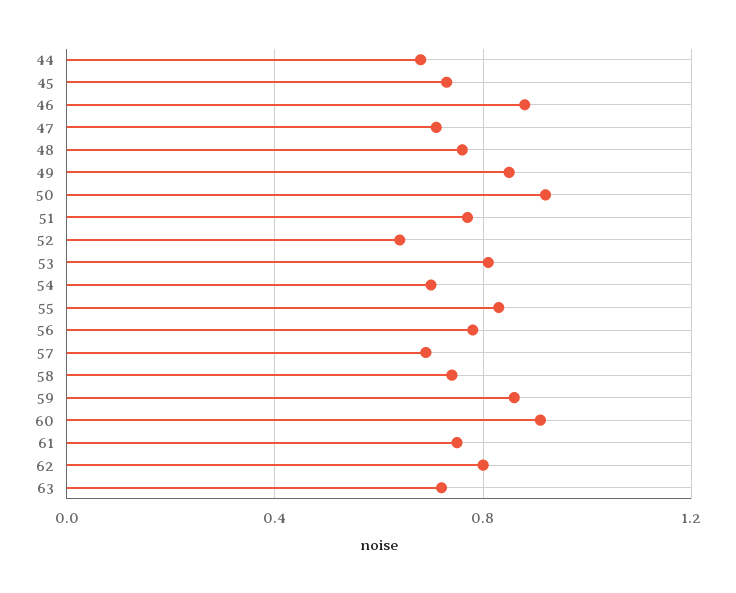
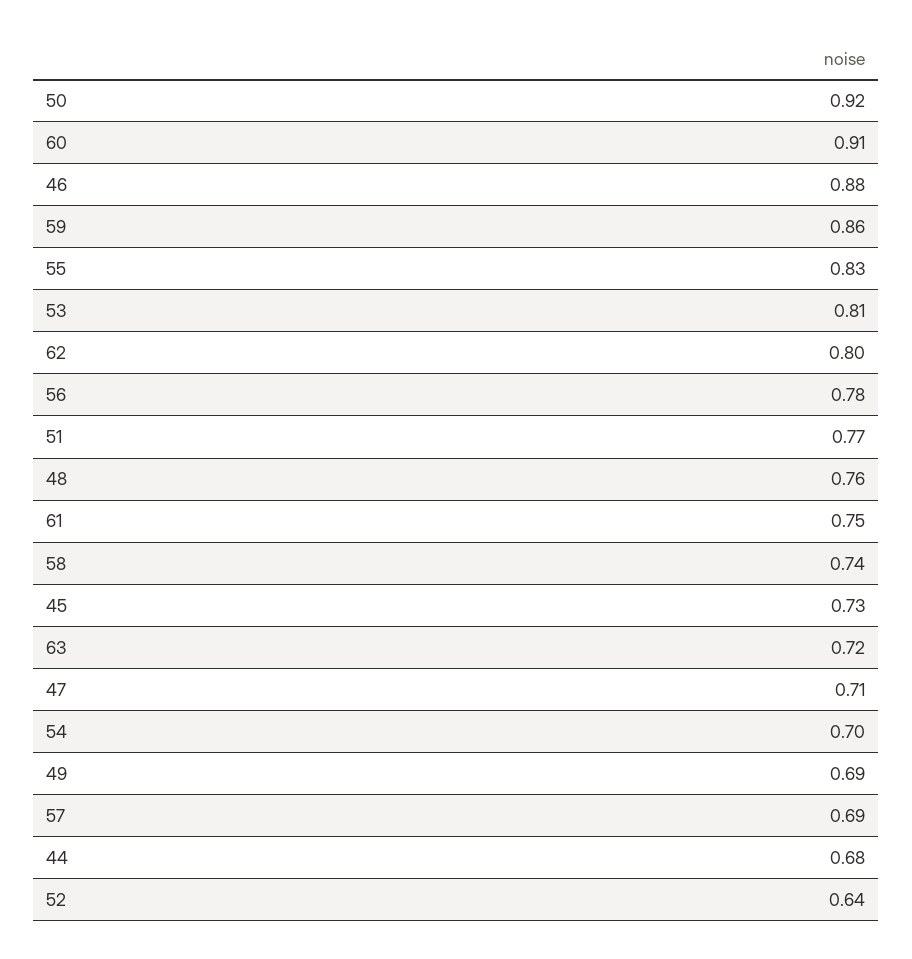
49: 0.85 -> 0.69

